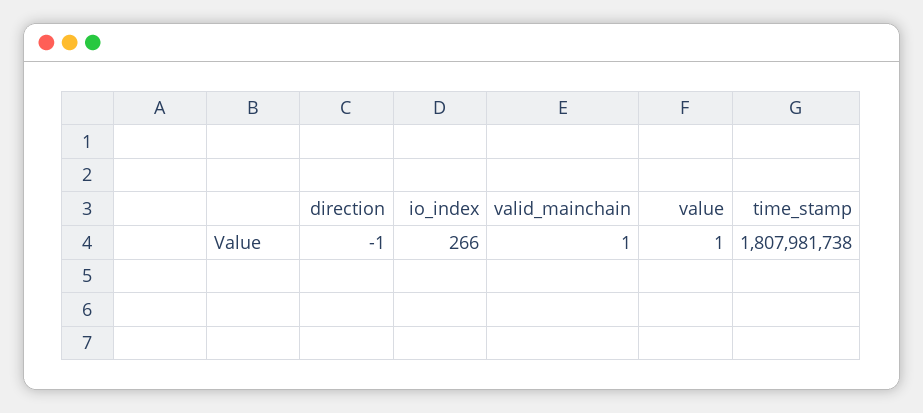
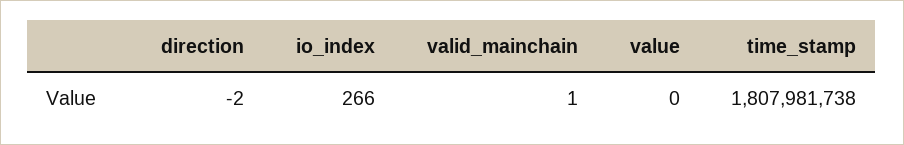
direction: -1 -> -2
value: 1 -> 0

